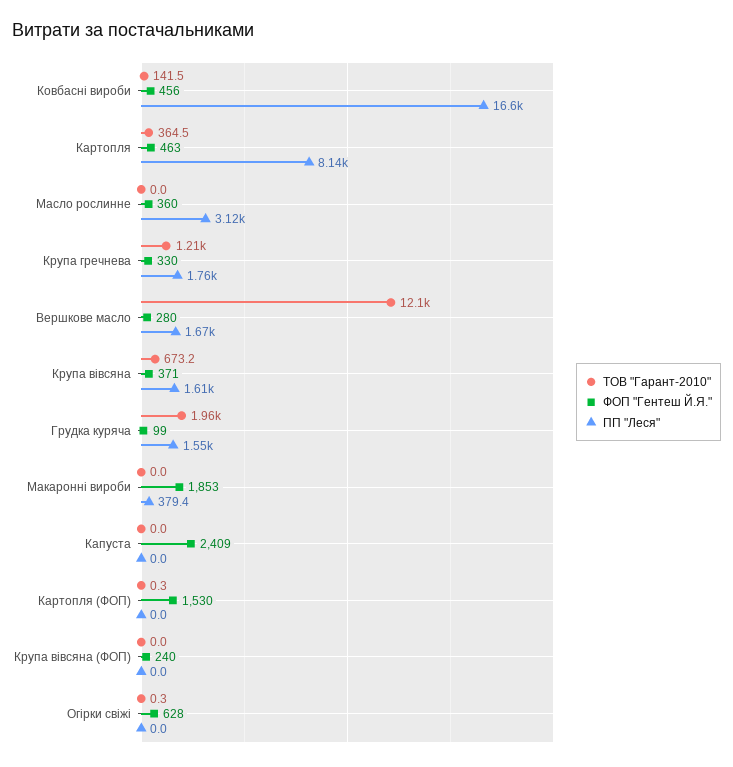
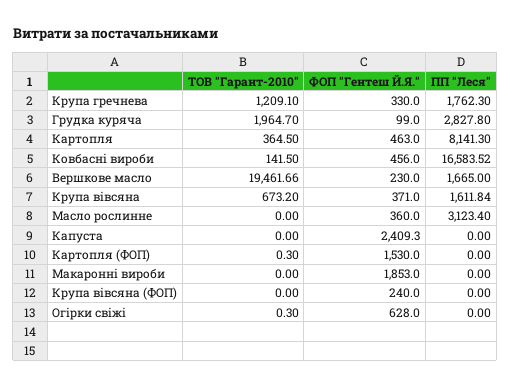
ТОВ "Гарант-2010", Вершкове масло: 12100 -> 19461.66
ФОП "Гентеш Й.Я.", Вершкове масло: 280 -> 230
ПП "Леся", Грудка куряча: 1550 -> 2827.8
ПП "Леся", Макаронні вироби: 379.4 -> 0

